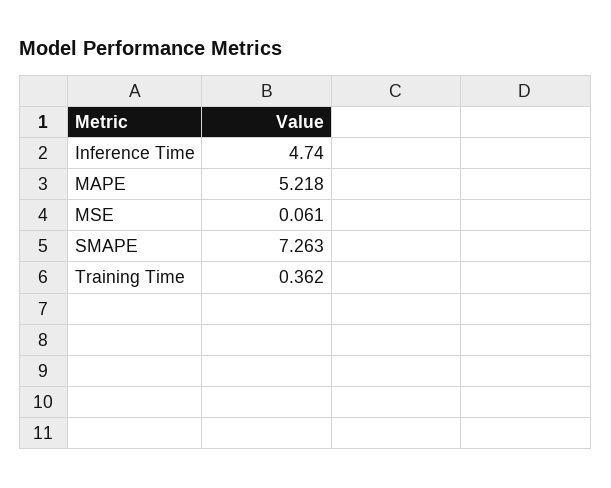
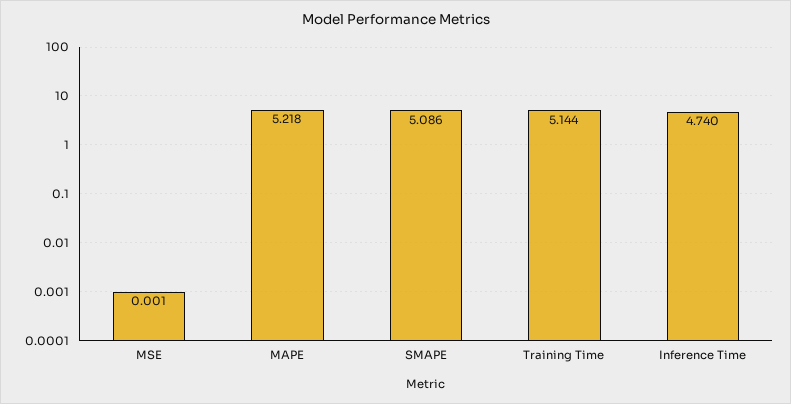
MSE: 0.061 -> 0.001
SMAPE: 7.263 -> 5.086
Training Time: 0.362 -> 5.144

